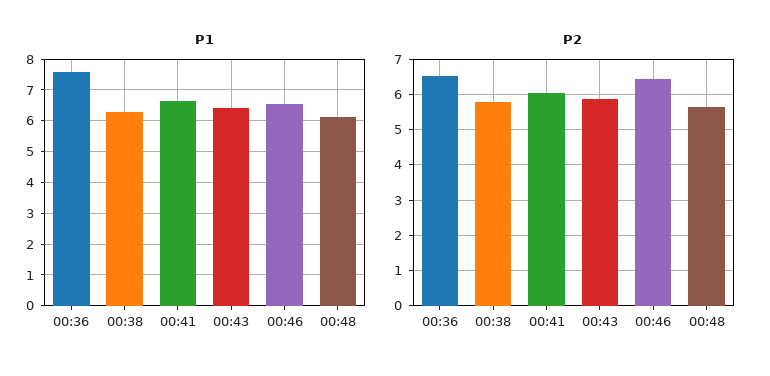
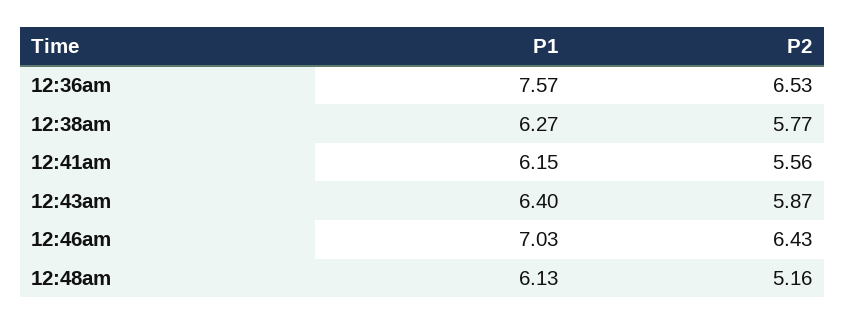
P1, 00:41: 6.6 -> 6.15
P1, 00:46: 6.6 -> 7.03
P2, 00:41: 6 -> 5.56
P2, 00:48: 5.6 -> 5.16

